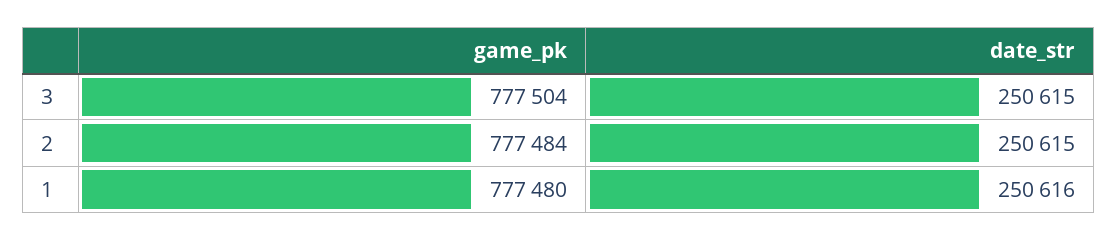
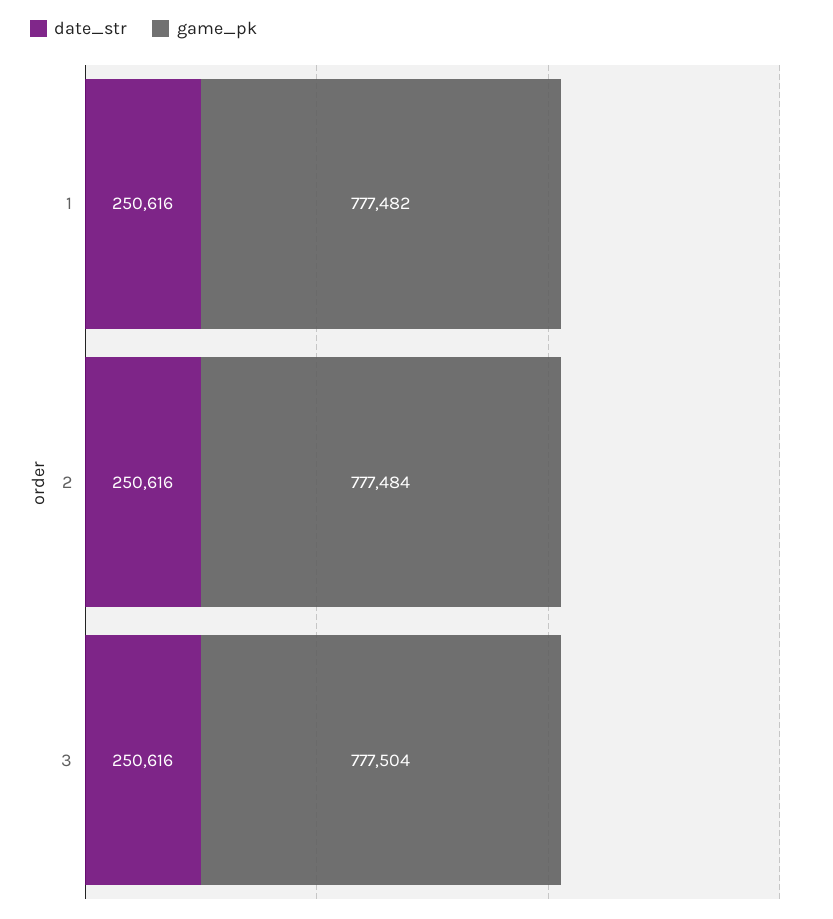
date_str, 3: 250615 -> 250616
date_str, 2: 250615 -> 250616
game_pk, 1: 777480 -> 777482

